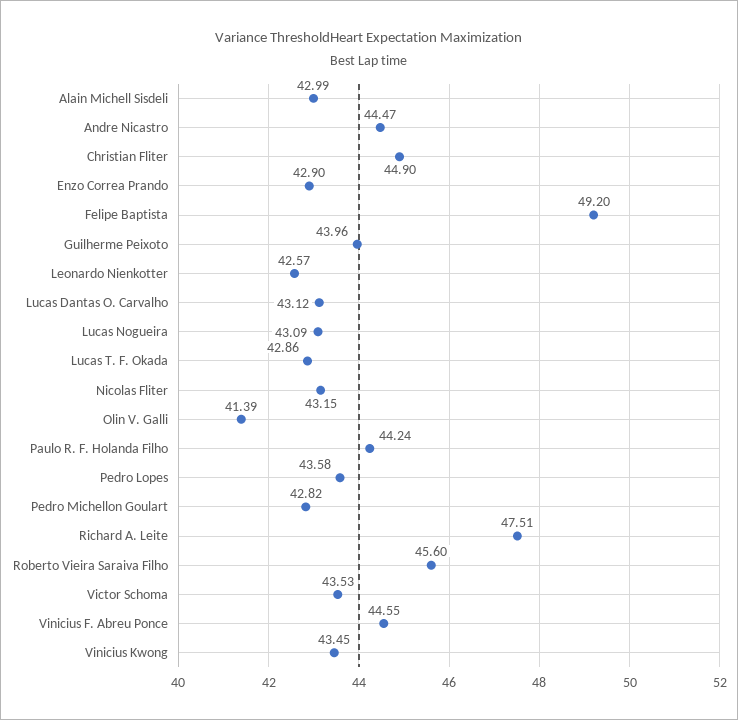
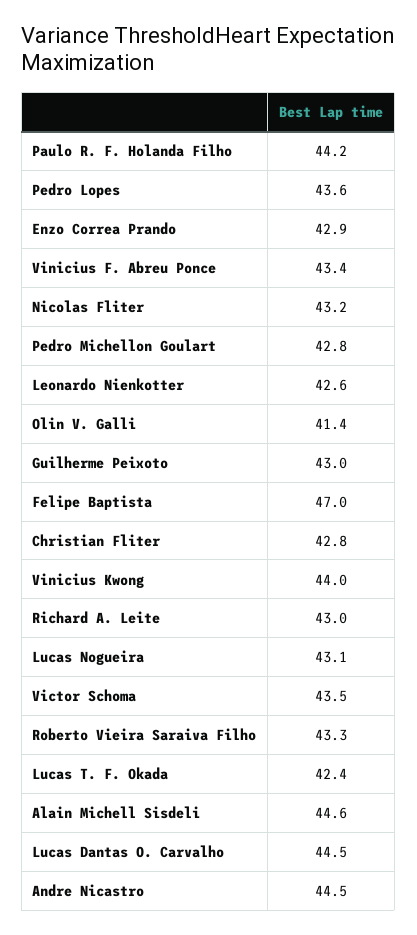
Alain Michell Sisdeli: 42.99 -> 44.6
Christian Fliter: 44.9 -> 42.8
Felipe Baptista: 49.2 -> 47
Guilherme Peixoto: 43.96 -> 43
Lucas Dantas O. Carvalho: 43.12 -> 44.5
Lucas T. F. Okada: 42.86 -> 42.4
Richard A. Leite: 47.51 -> 43
Roberto Vieira Saraiva Filho: 45.6 -> 43.3
Vinicius F. Abreu Ponce: 44.55 -> 43.4
Vinicius Kwong: 43.45 -> 44

